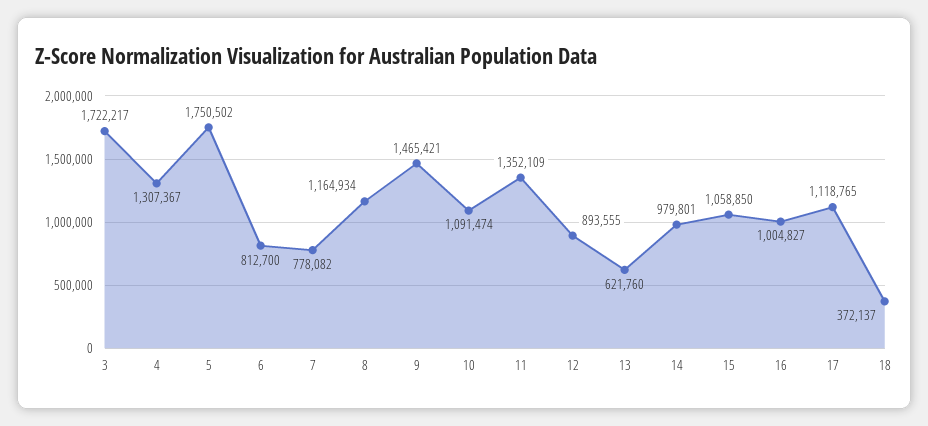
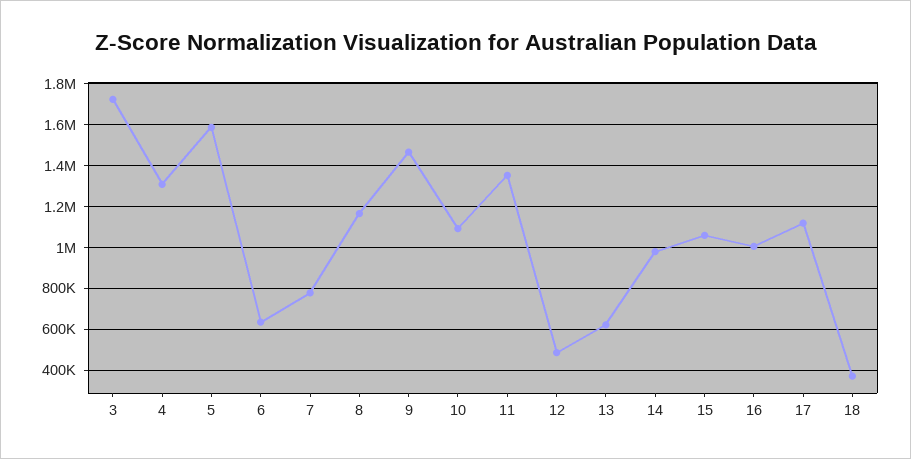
5: 1750502 -> 1600000
6: 812700 -> 650000
12: 893555 -> 500000

